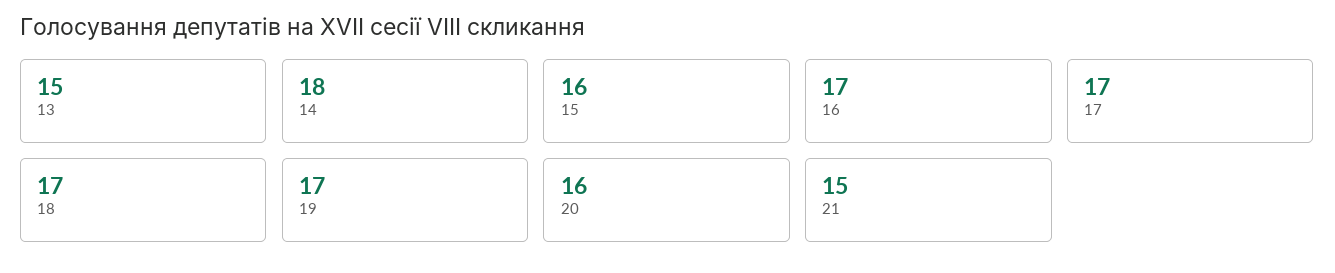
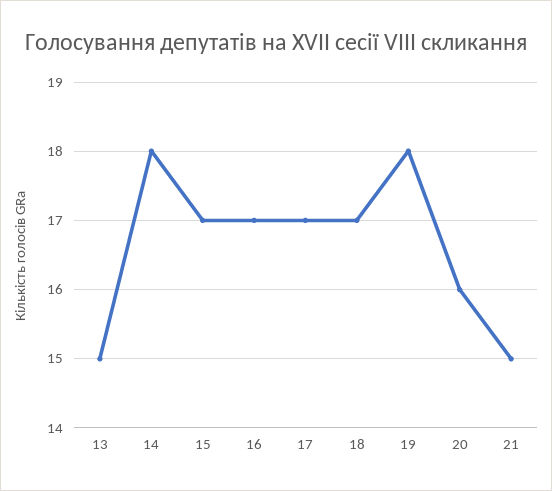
15: 16 -> 17
19: 17 -> 18

